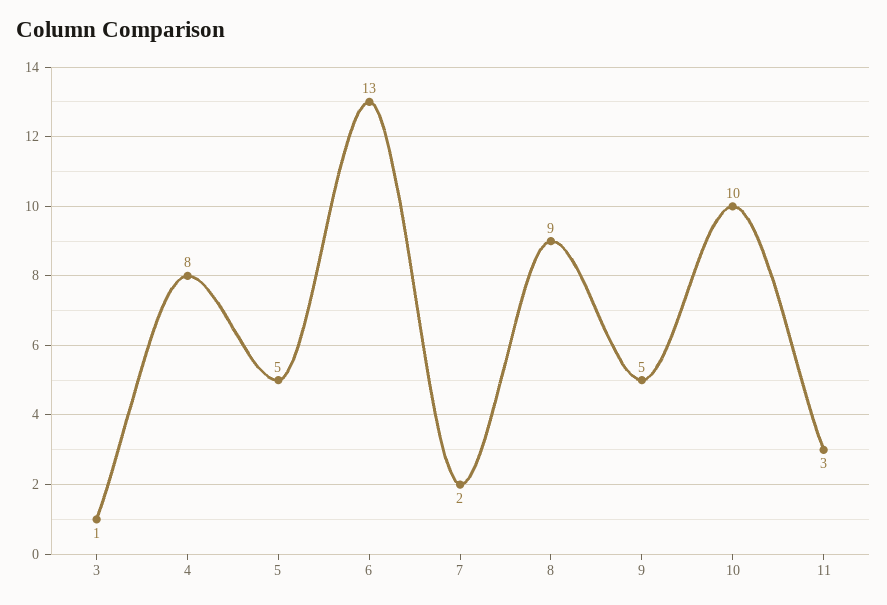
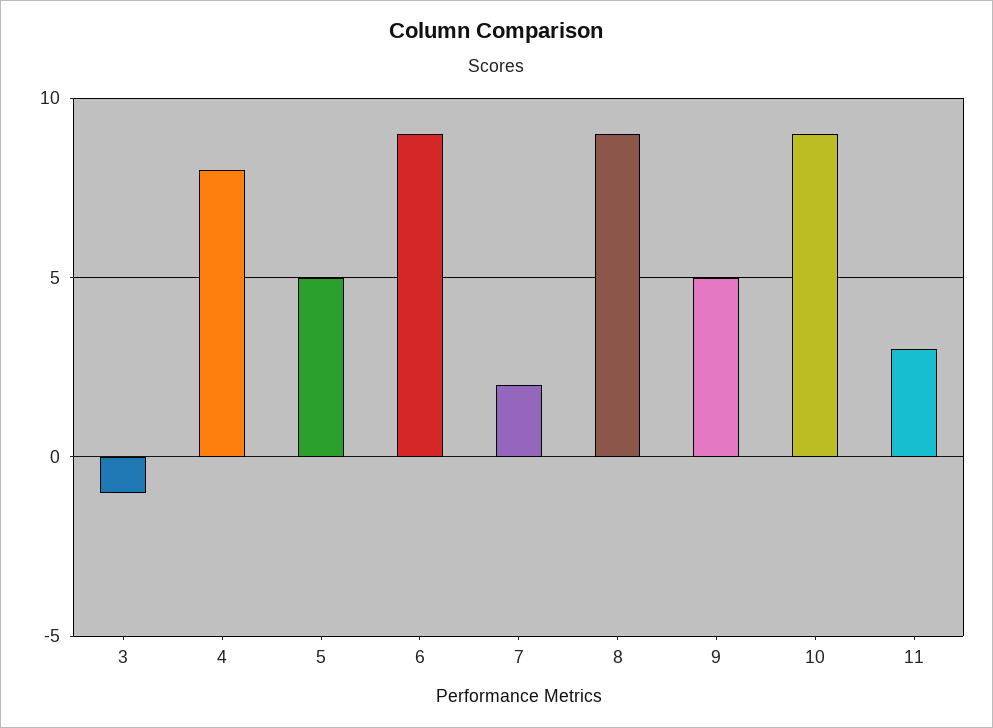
3: 1 -> -1
6: 13 -> 9
10: 10 -> 9

